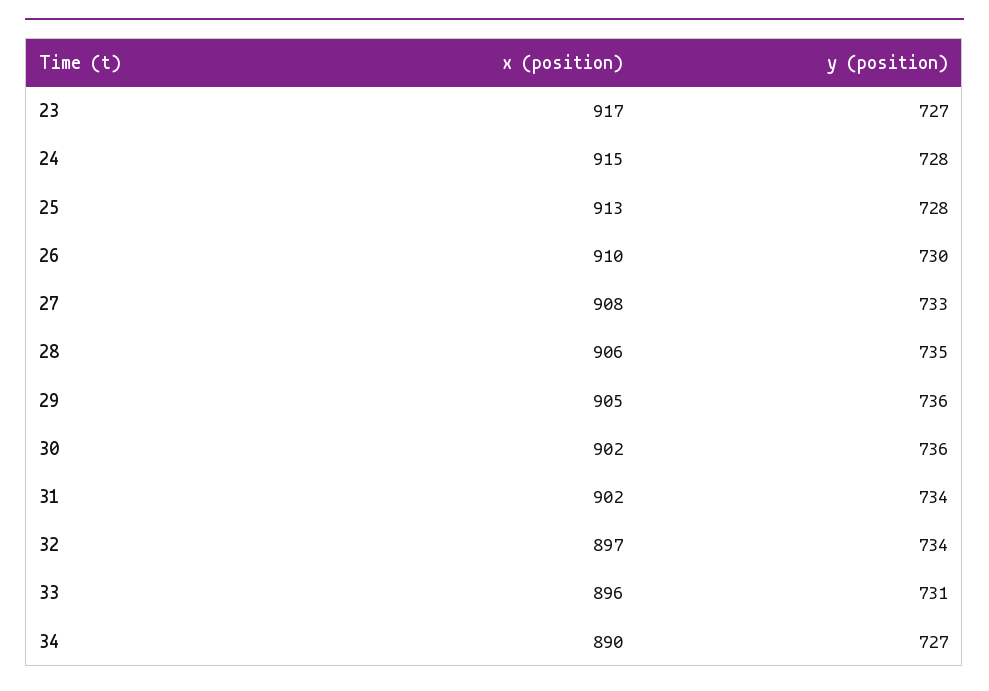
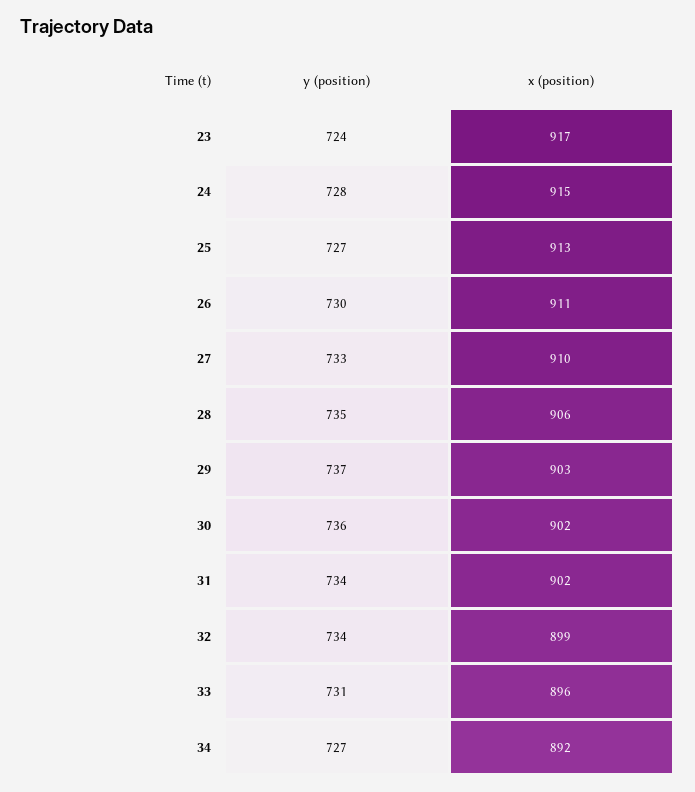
y (position), 23: 727 -> 724
y (position), 25: 728 -> 727
x (position), 26: 910 -> 911
x (position), 27: 908 -> 910
x (position), 29: 905 -> 903
y (position), 29: 736 -> 737
x (position), 32: 897 -> 899
x (position), 34: 890 -> 892

